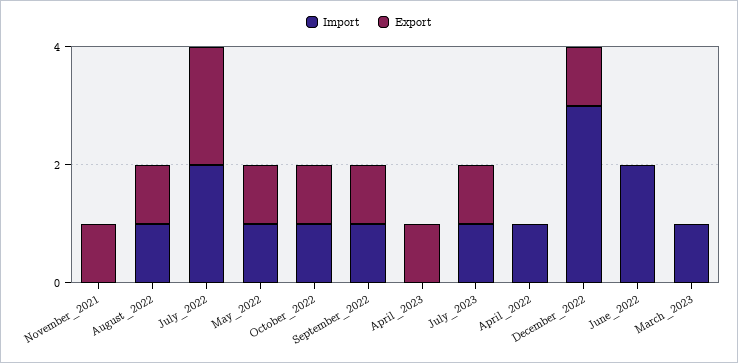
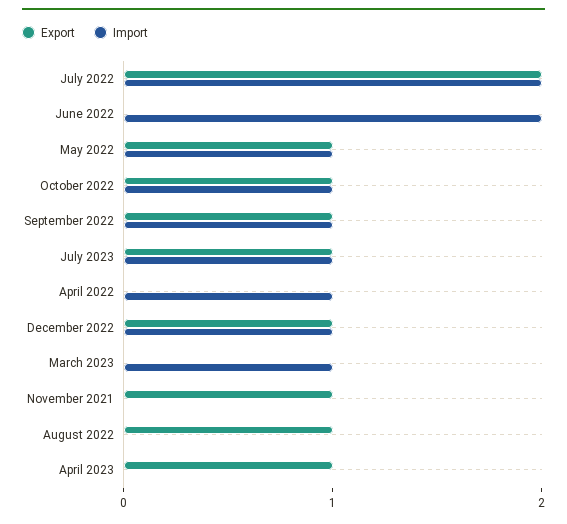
Import, August_2022: 1 -> 0
Import, December_2022: 3 -> 1

